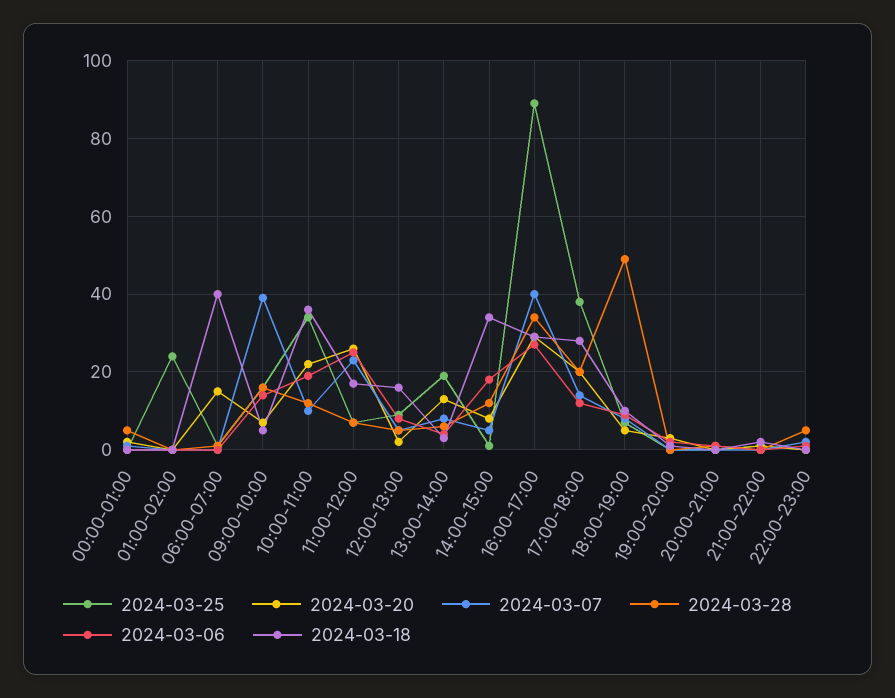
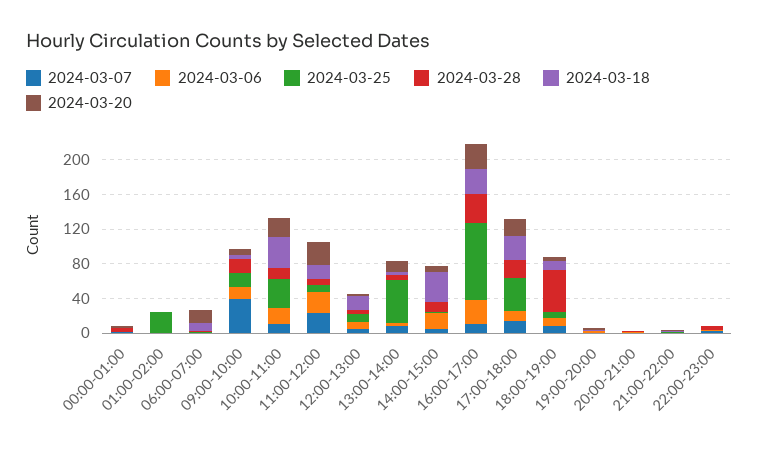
2024-03-18, 06:00-07:00: 40 -> 10
2024-03-25, 13:00-14:00: 20 -> 50
2024-03-07, 16:00-17:00: 40 -> 10

